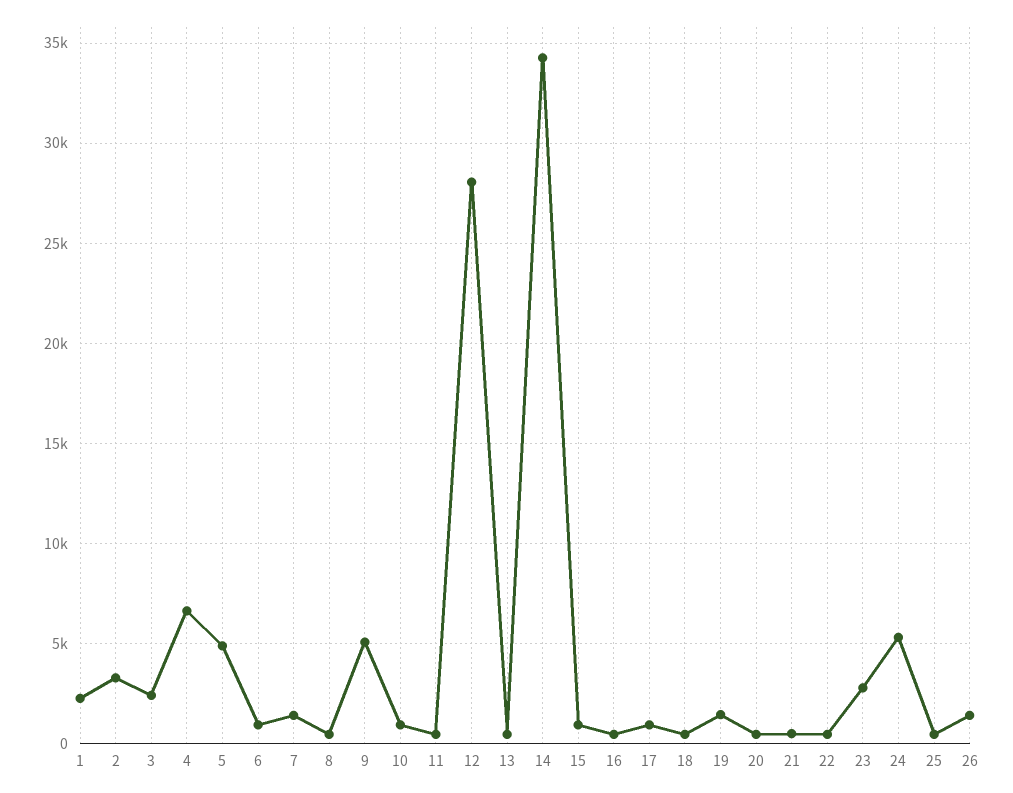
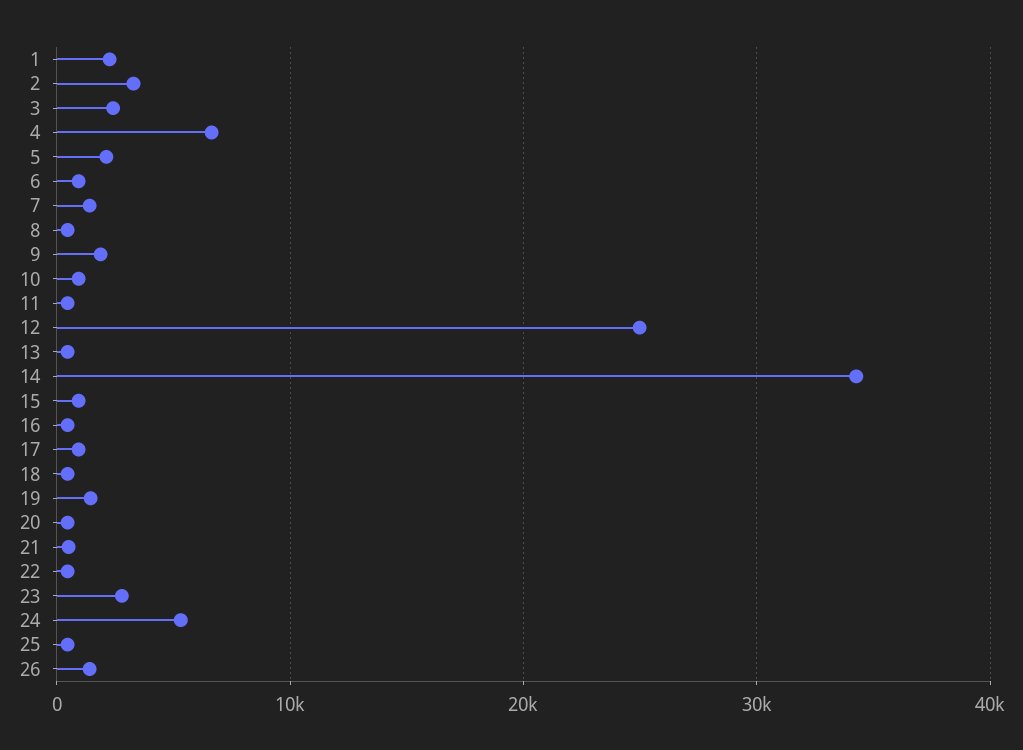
5: 5000 -> 2000
9: 5000 -> 2000
12: 28000 -> 25000

